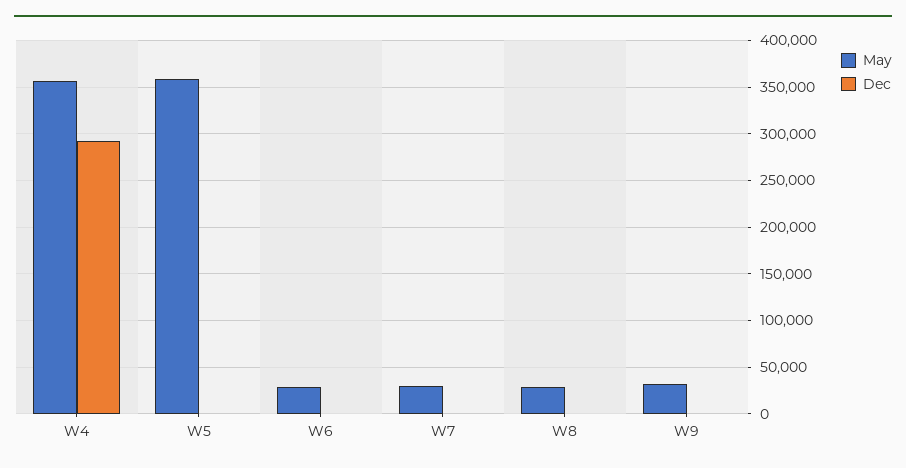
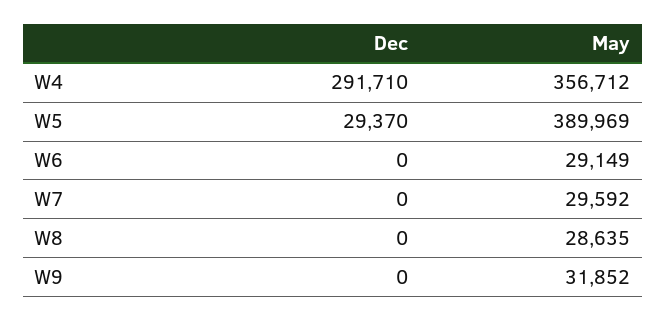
May, W5: 360000 -> 389969
Dec, W5: 0 -> 29370

